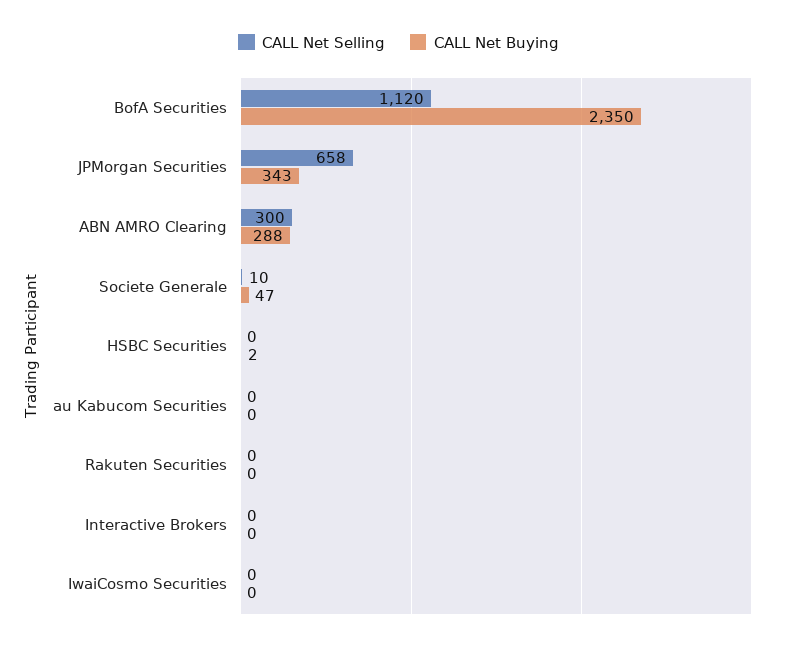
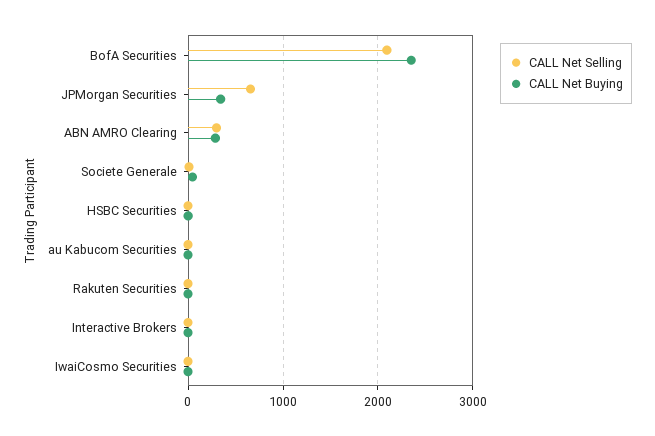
CALL Net Selling, BofA Securities: 1120 -> 2100

